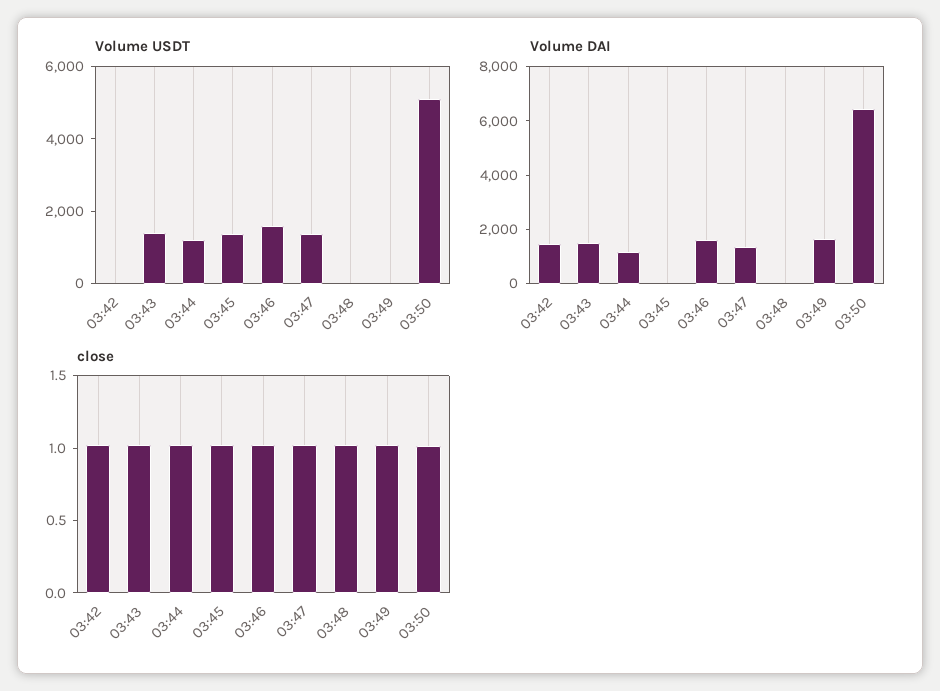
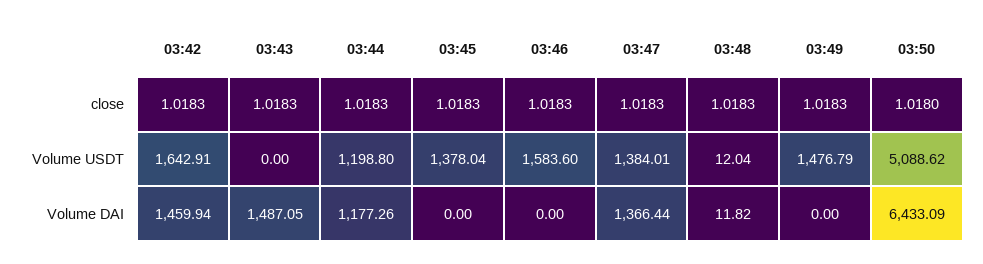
Volume USDT, 03:42: 0 -> 1642.91
Volume USDT, 03:43: 1500 -> 0
Volume USDT, 03:49: 0 -> 1476.79
Volume DAI, 03:46: 1500 -> 0
Volume DAI, 03:49: 1500 -> 0

